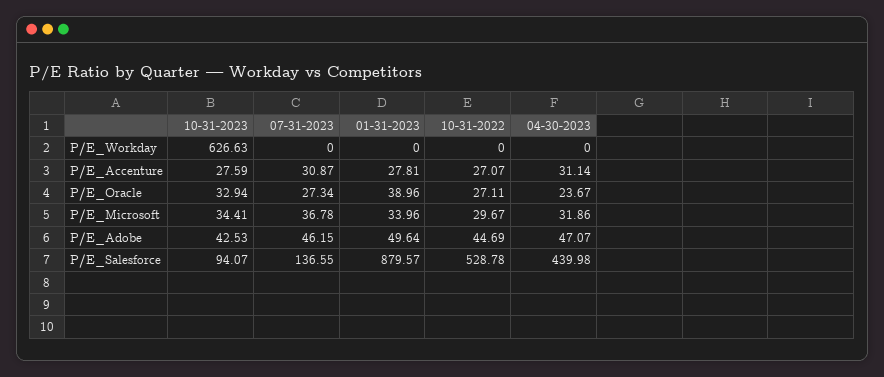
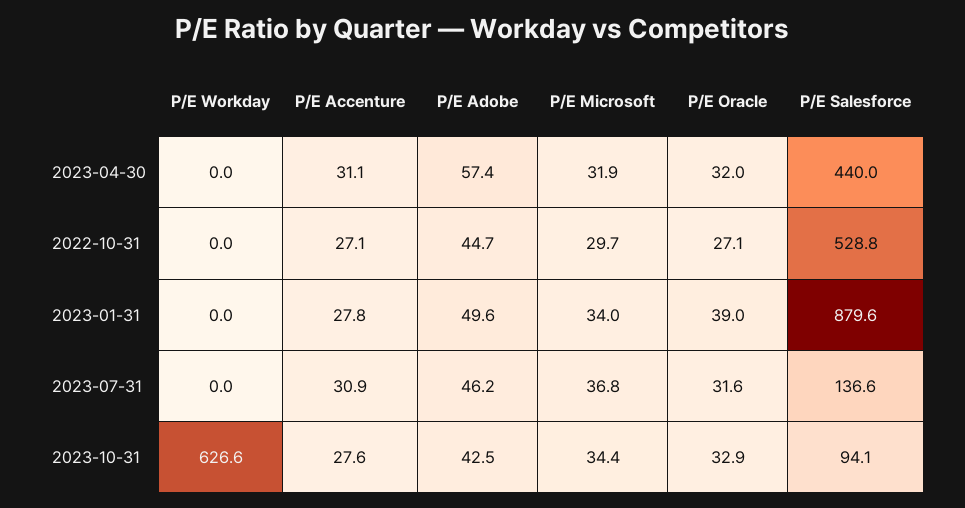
07-31-2023, P/E_Oracle: 27.34 -> 31.6
04-30-2023, P/E_Oracle: 23.67 -> 32
04-30-2023, P/E_Adobe: 47.07 -> 57.4

